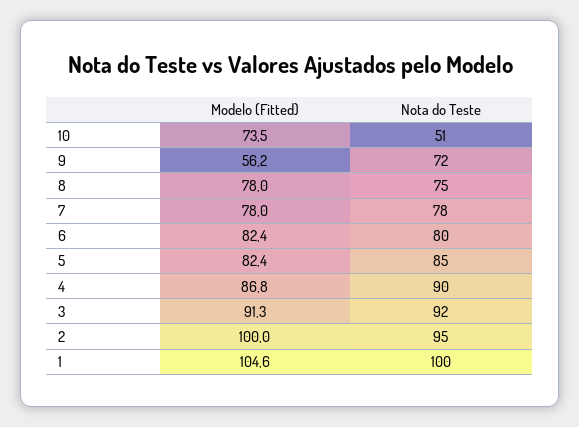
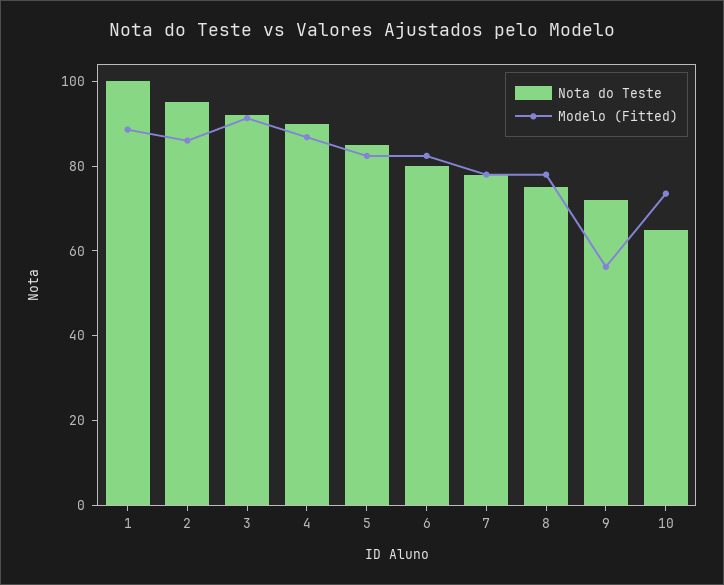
Nota do Teste, 10: 51 -> 65
Modelo (Fitted), 2: 100 -> 85
Modelo (Fitted), 1: 104.6 -> 90

